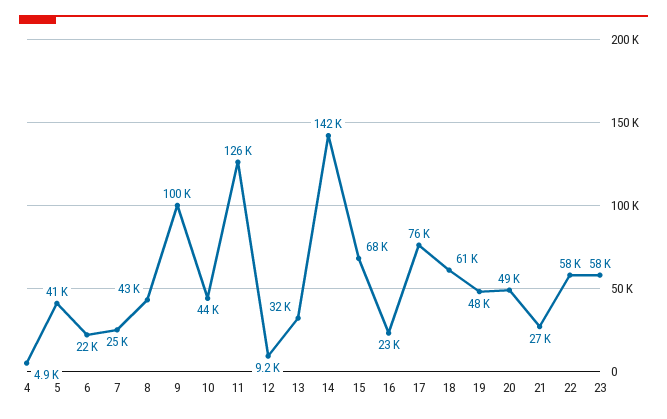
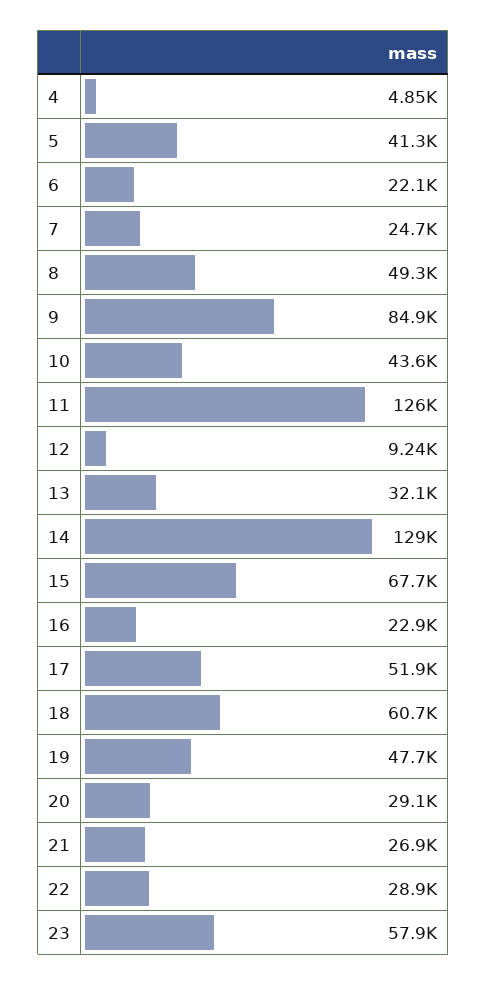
8: 43000 -> 49300
9: 100000 -> 84900
14: 142000 -> 129000
17: 76000 -> 51900
20: 49000 -> 29100
22: 58000 -> 28900

